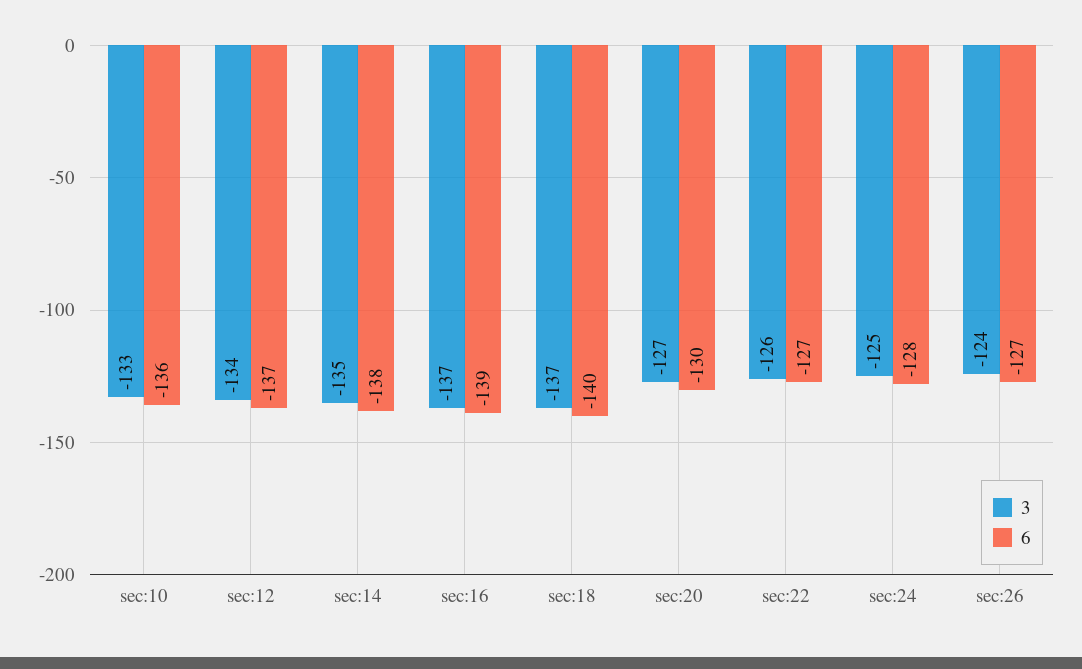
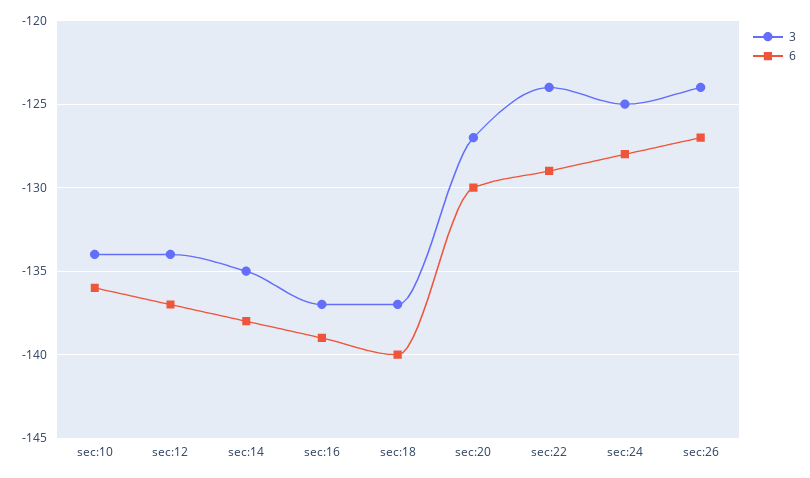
3, sec:10: -133 -> -134
3, sec:22: -126 -> -124
6, sec:22: -127 -> -129

